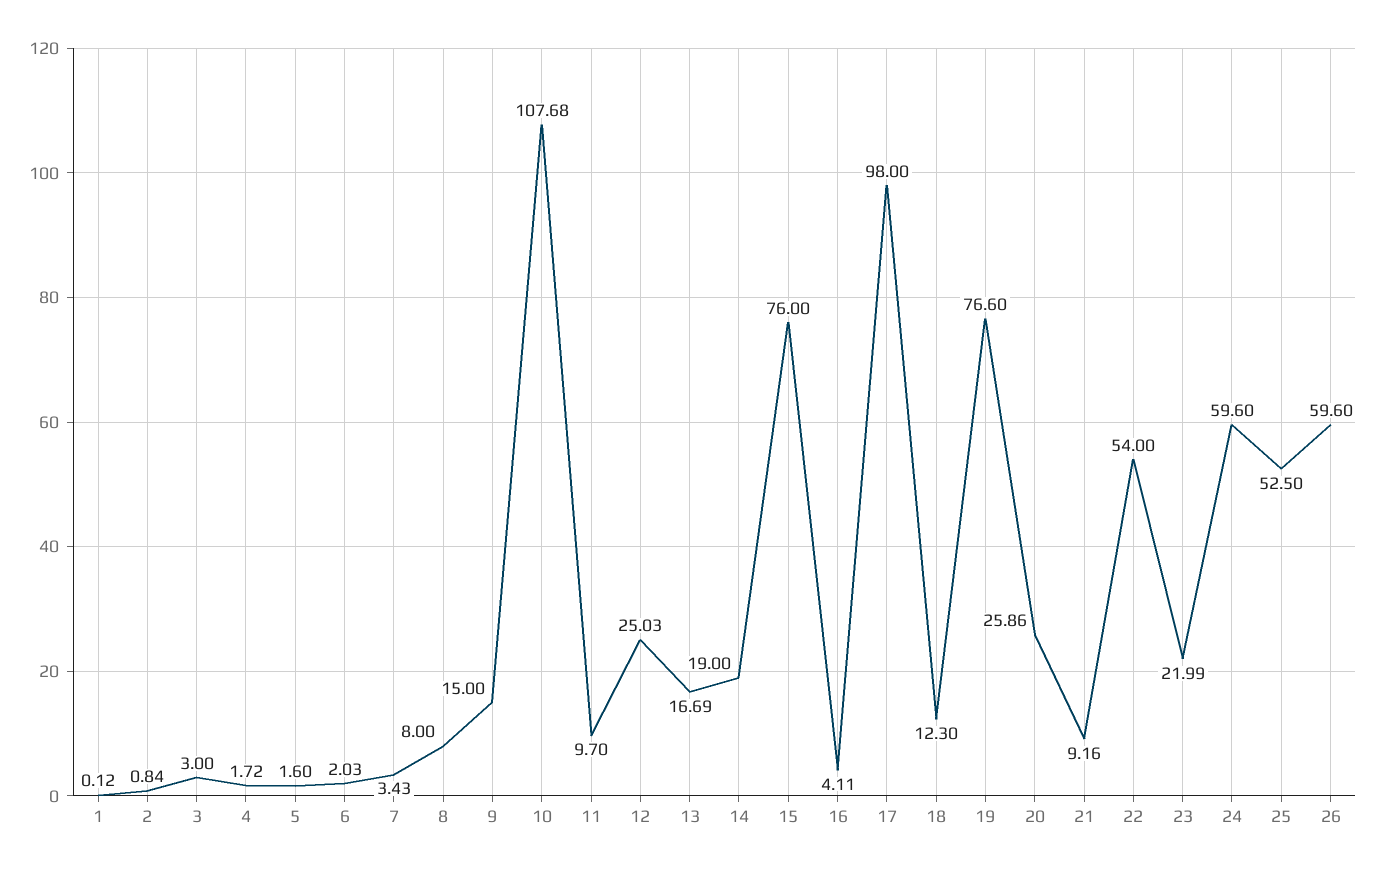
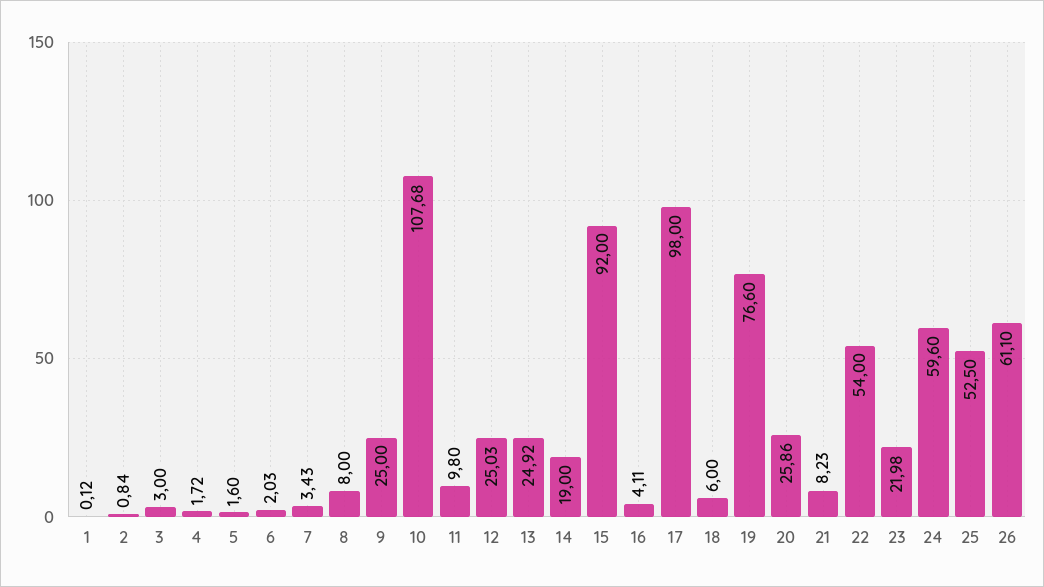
9: 15 -> 25
11: 9.7 -> 9.8
13: 16.69 -> 24.92
15: 76 -> 92
18: 12.3 -> 6
21: 9.16 -> 8.23
23: 21.99 -> 21.98
26: 59.6 -> 61.1

